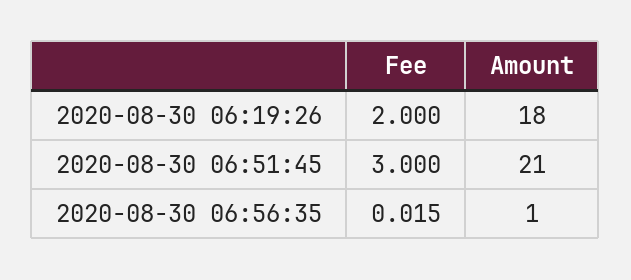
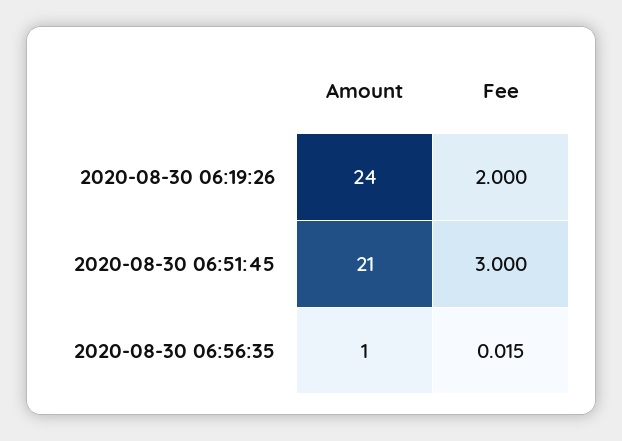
Amount, 2020-08-30 06:19:26: 18 -> 24

